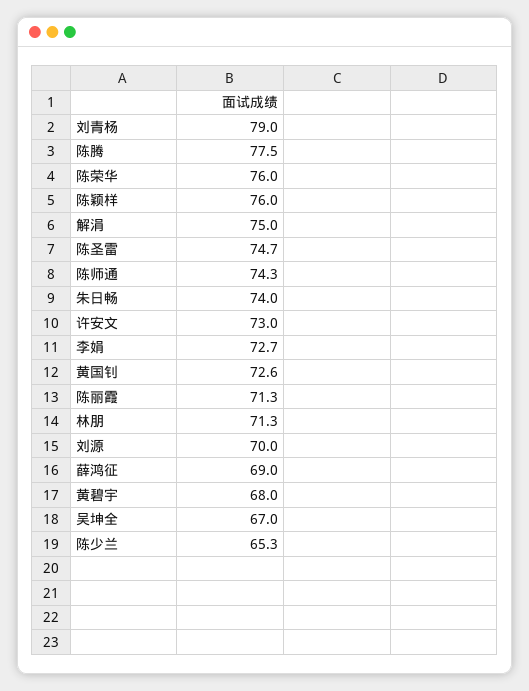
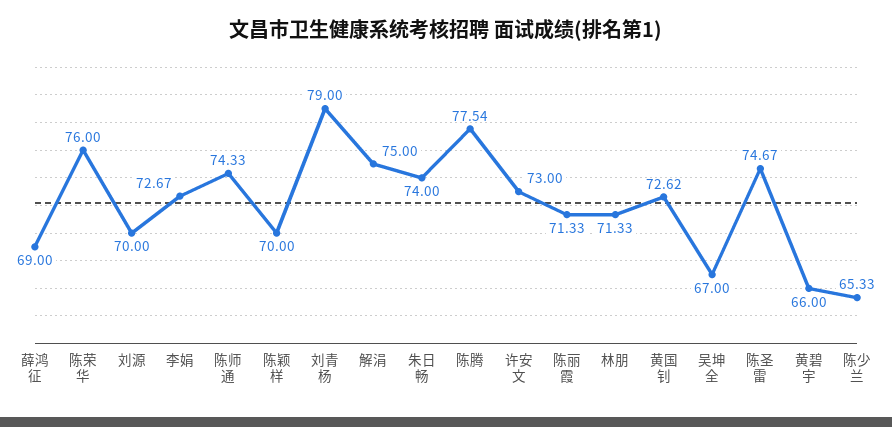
陈颖样: 76 -> 70
黄碧宇: 68 -> 66

